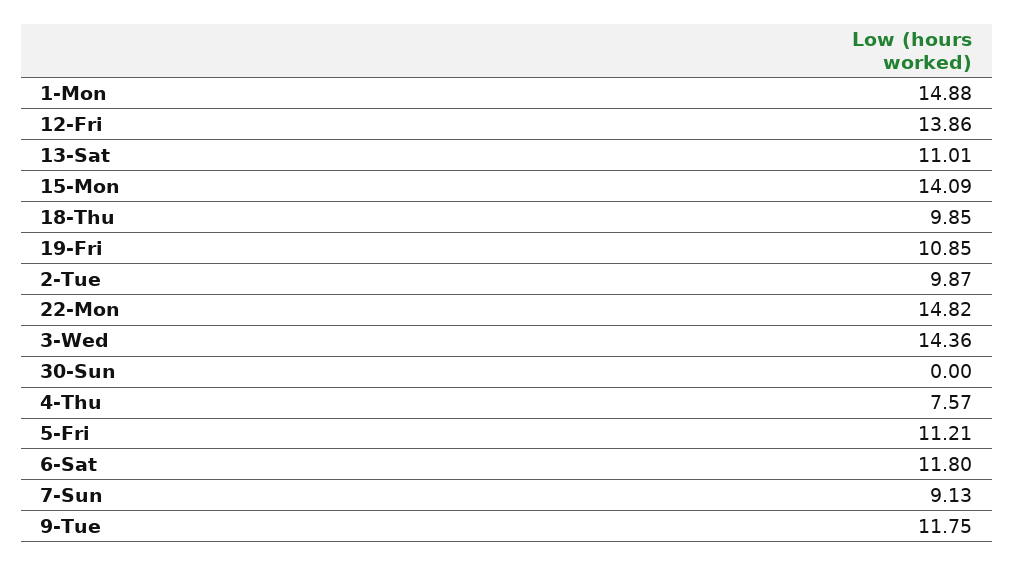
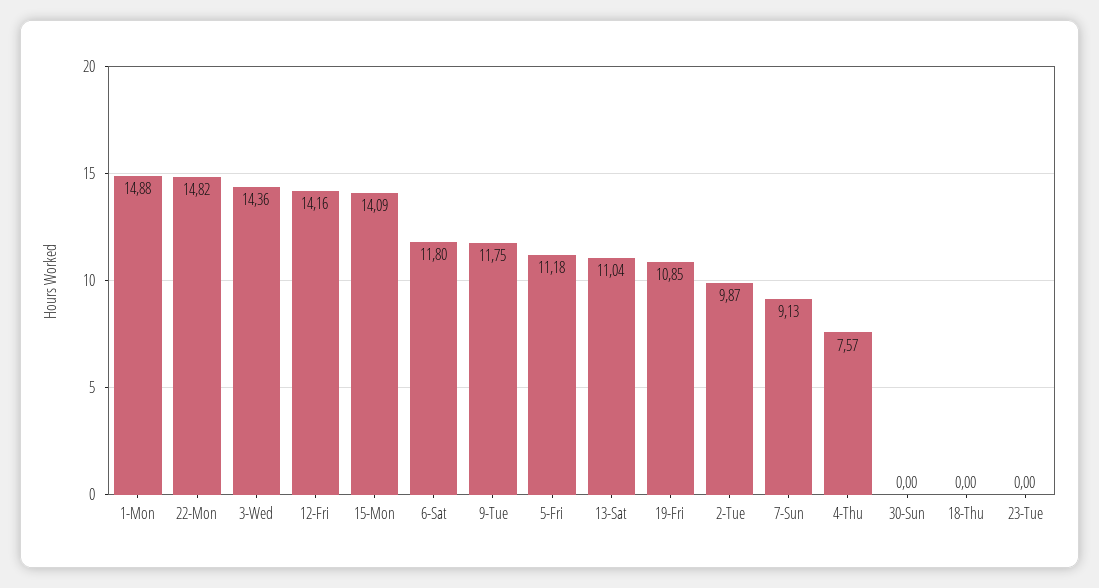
12-Fri: 13.86 -> 14.16
13-Sat: 11.01 -> 11.04
18-Thu: 9.85 -> 0
5-Fri: 11.21 -> 11.18
23-Tue: none -> 0

